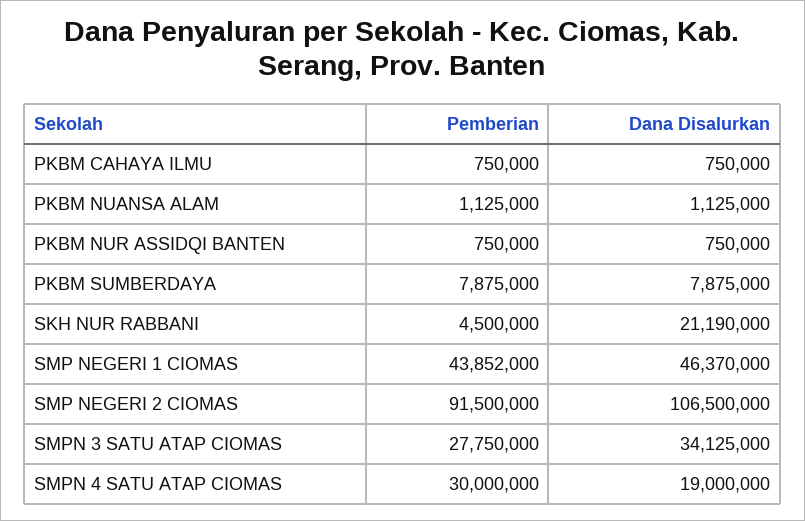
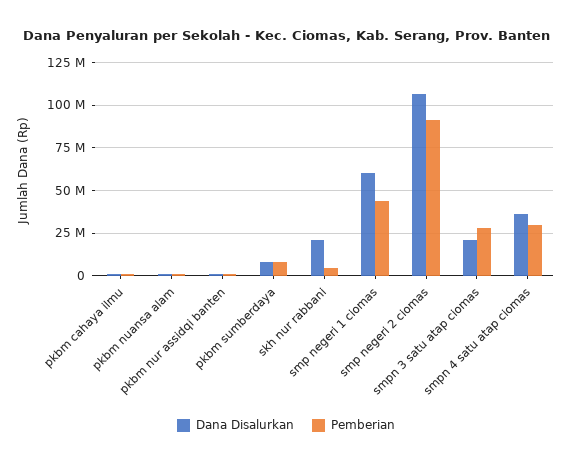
Dana Disalurkan, SMP NEGERI 1 CIOMAS: 46370000 -> 60000000
Dana Disalurkan, SMPN 3 SATU ATAP CIOMAS: 34125000 -> 20000000
Dana Disalurkan, SMPN 4 SATU ATAP CIOMAS: 19000000 -> 35000000

